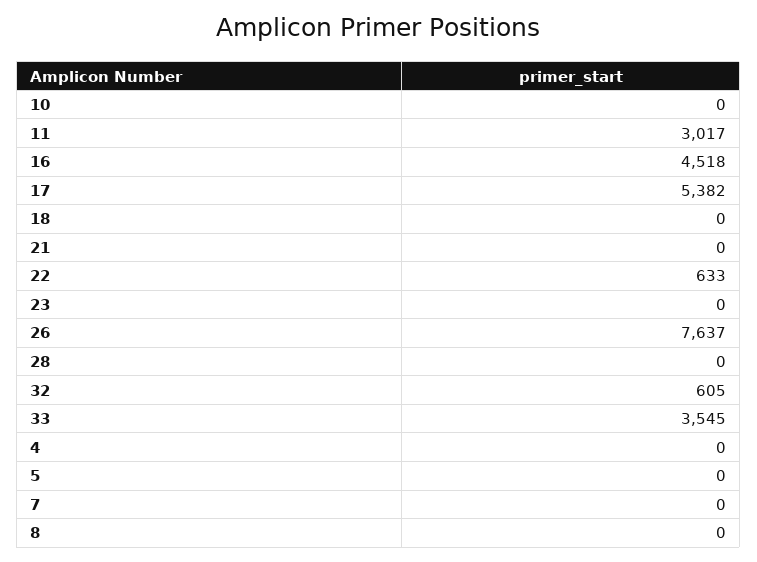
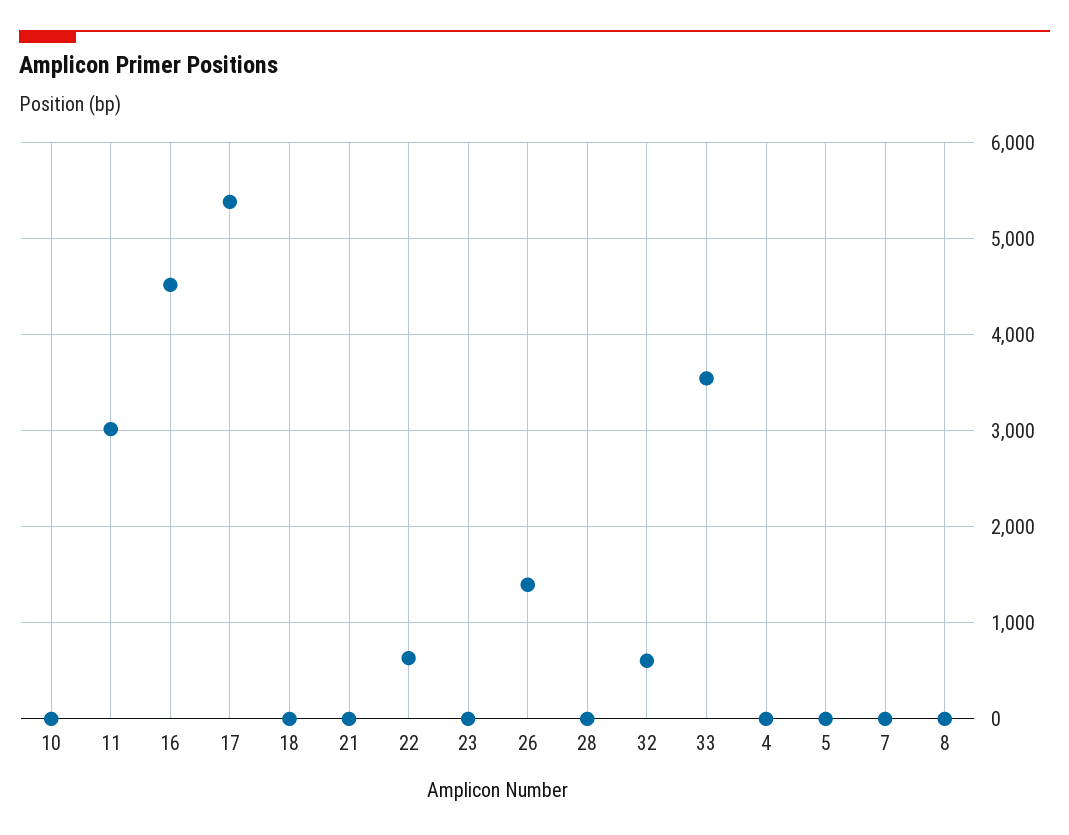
26: 7637 -> 1400

